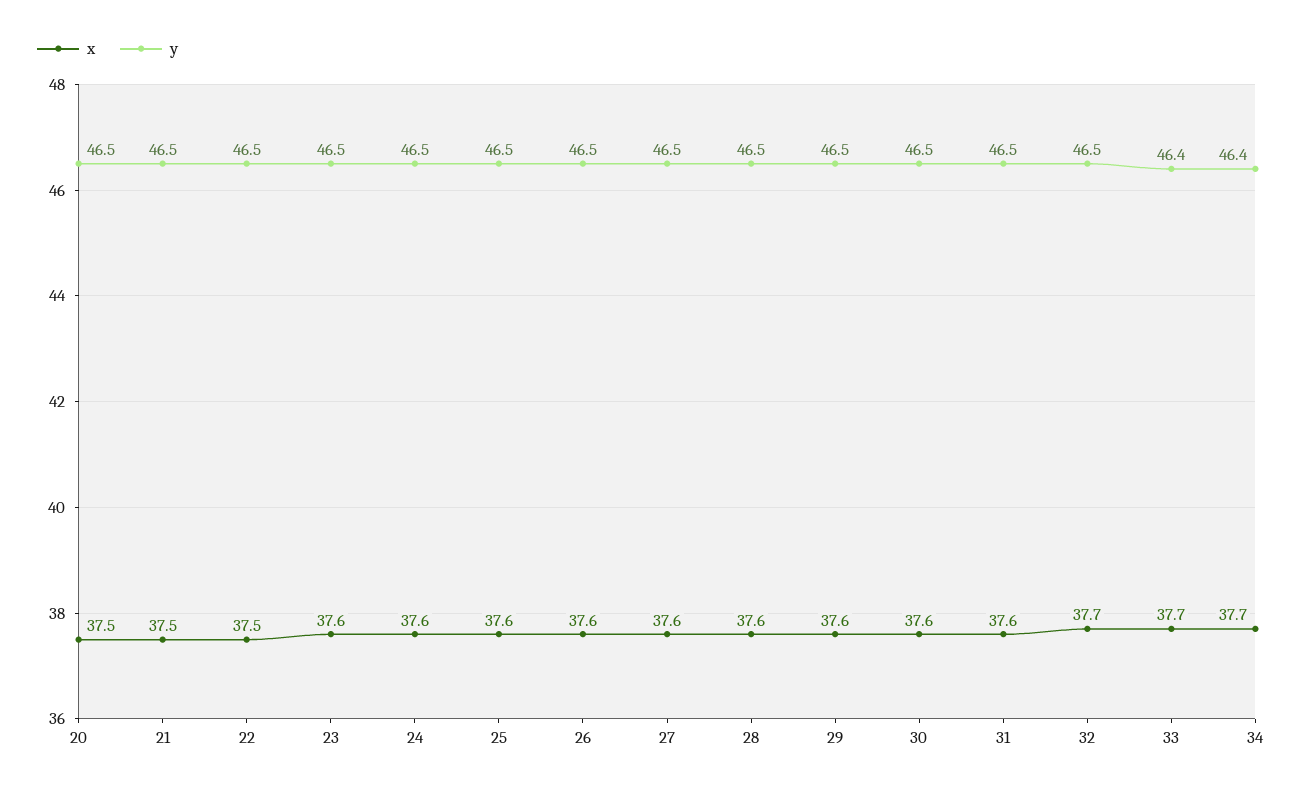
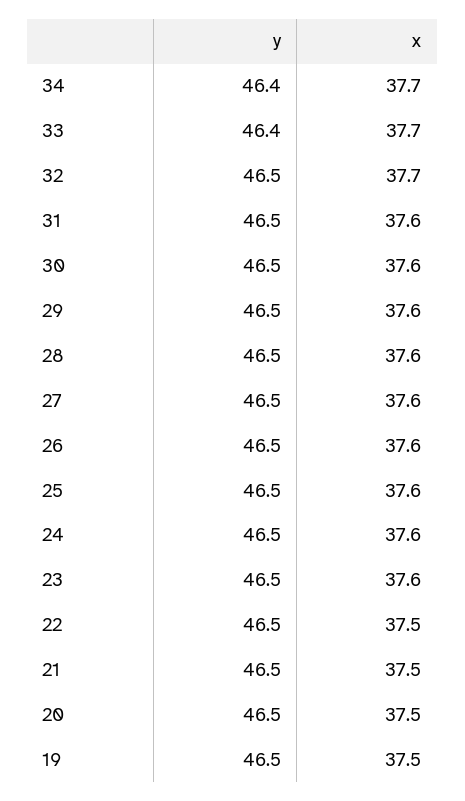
y, 19: none -> 46.5
x, 19: none -> 37.5

